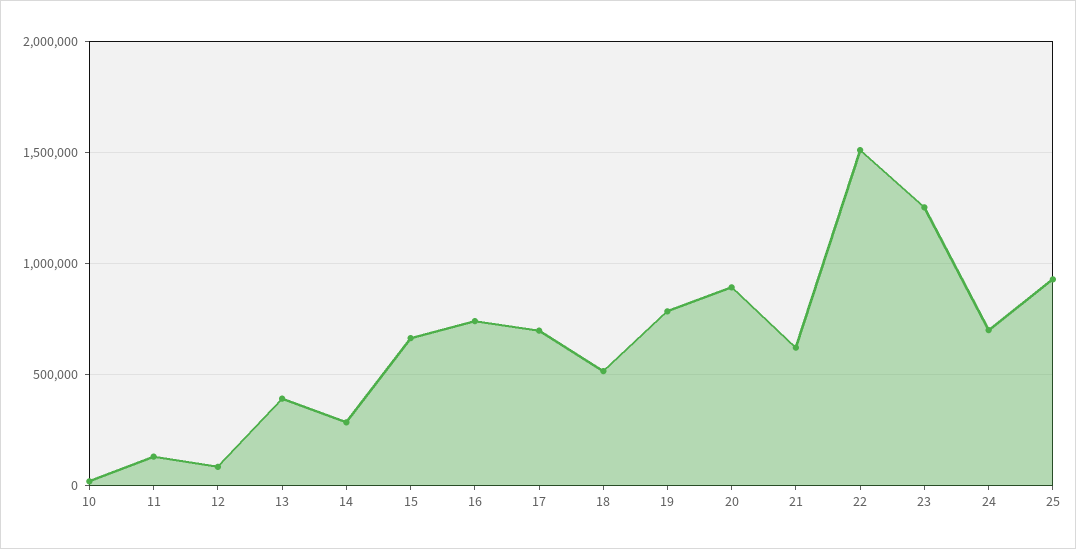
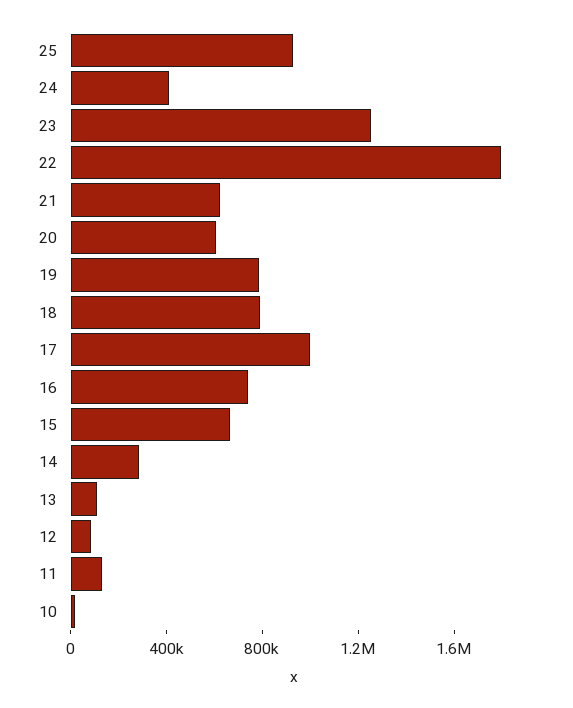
13: 400000 -> 100000
17: 700000 -> 1000000
18: 500000 -> 800000
20: 900000 -> 600000
22: 1500000 -> 1800000
24: 700000 -> 400000

